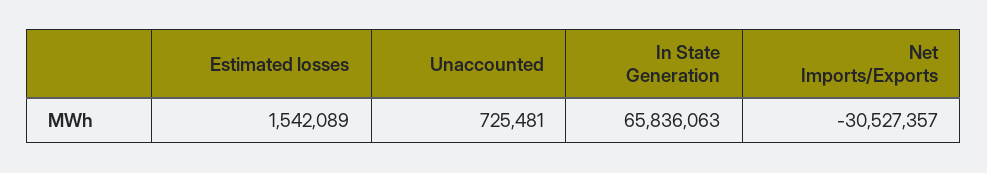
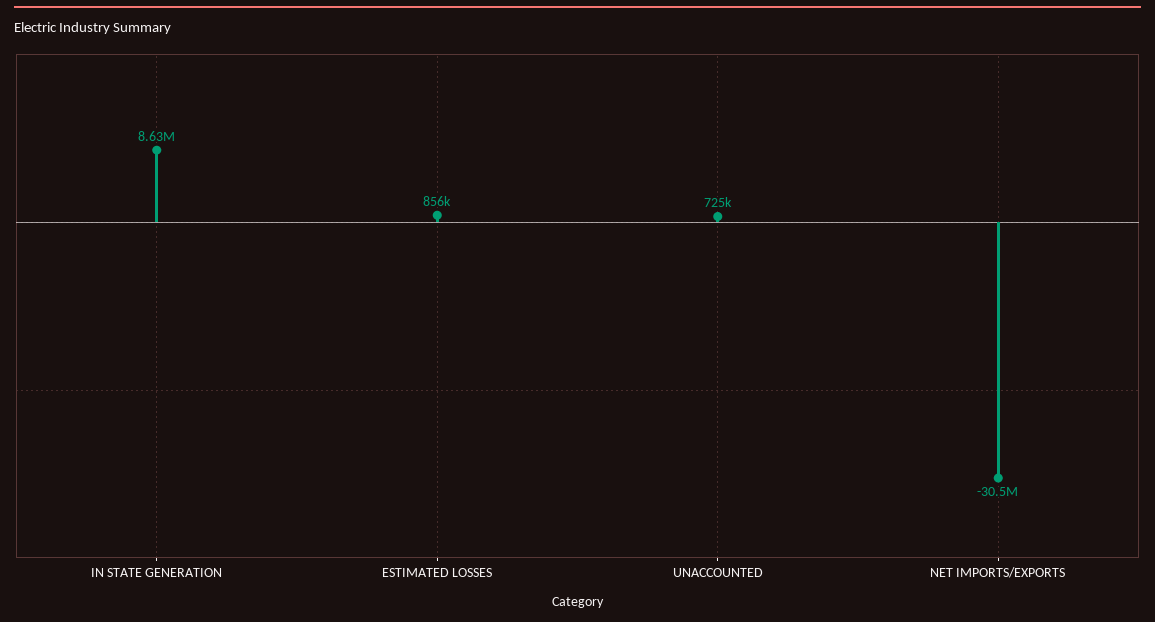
Estimated losses: 1542089 -> 856000
In State Generation: 65836063 -> 8630000

